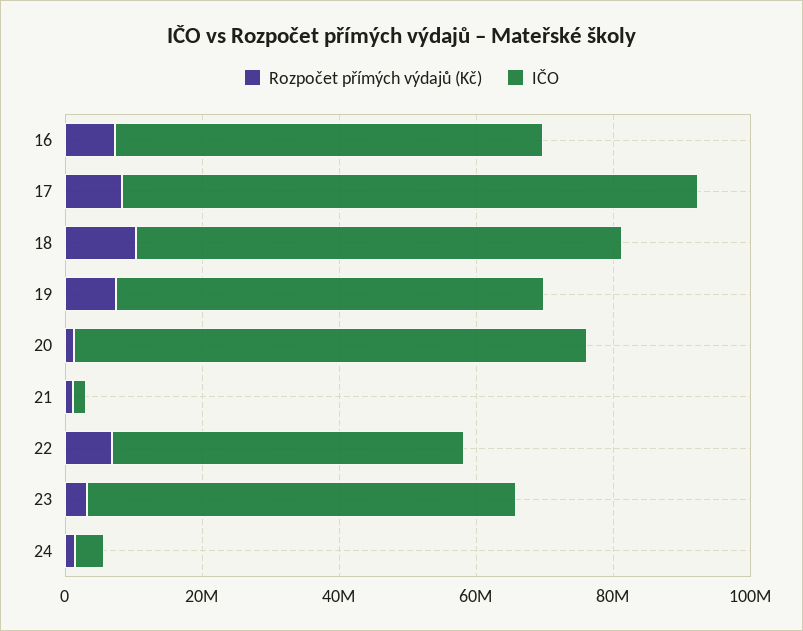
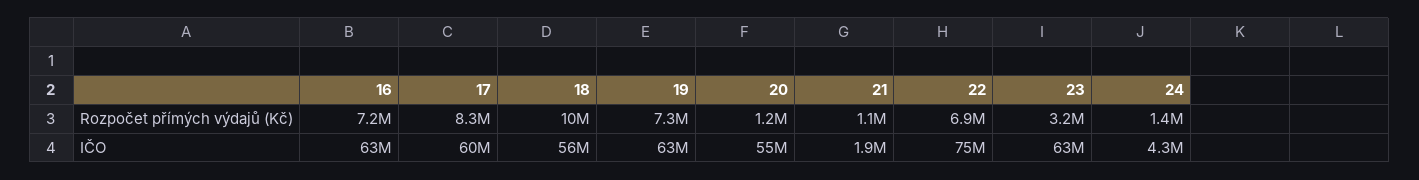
IČO, 17: 85000000 -> 60000000
IČO, 18: 70000000 -> 56000000
IČO, 20: 75000000 -> 55000000
IČO, 22: 50000000 -> 75000000

